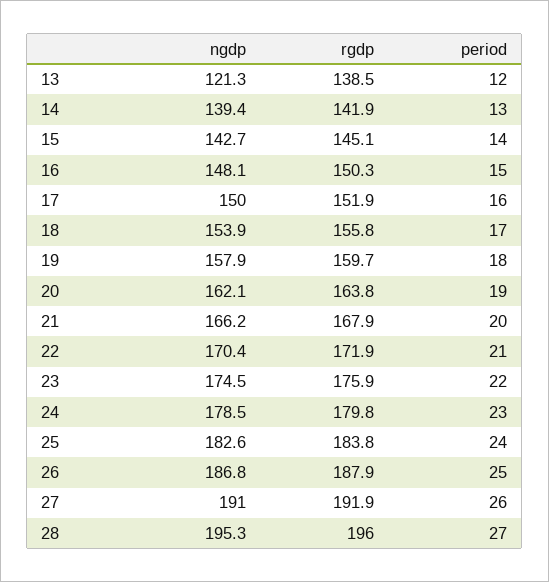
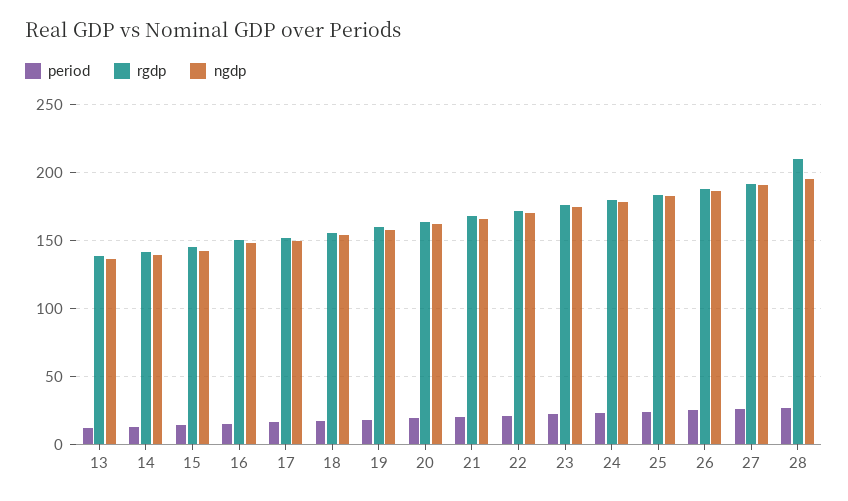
ngdp, 13: 121.3 -> 135
rgdp, 28: 196 -> 210

